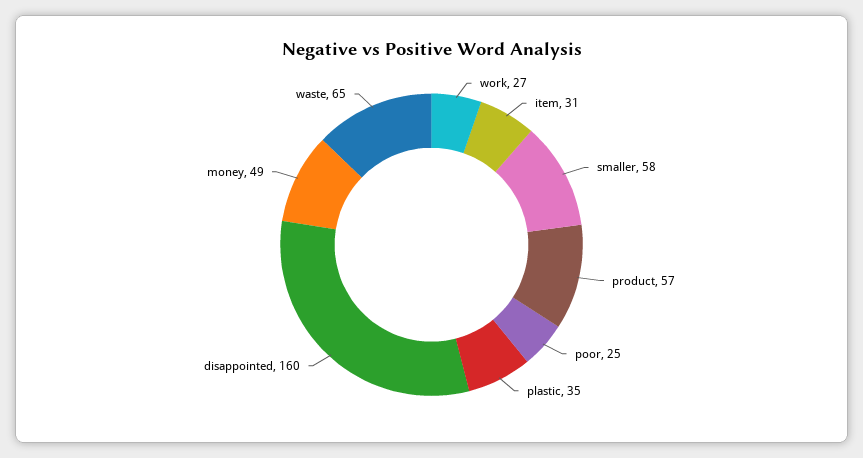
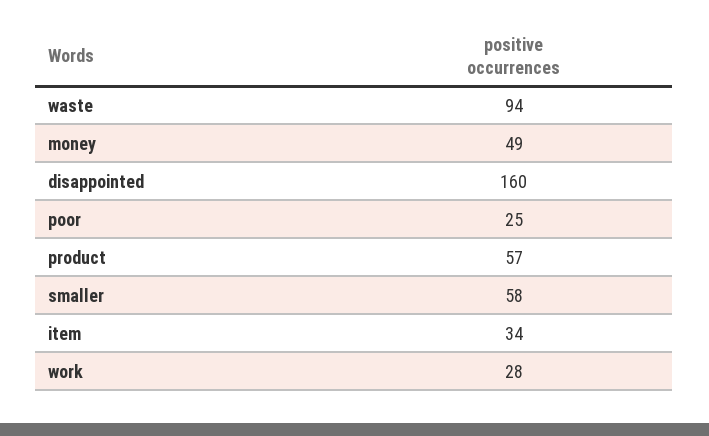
work: 27 -> 28
item: 31 -> 34
plastic: 35 -> none
waste: 65 -> 94

